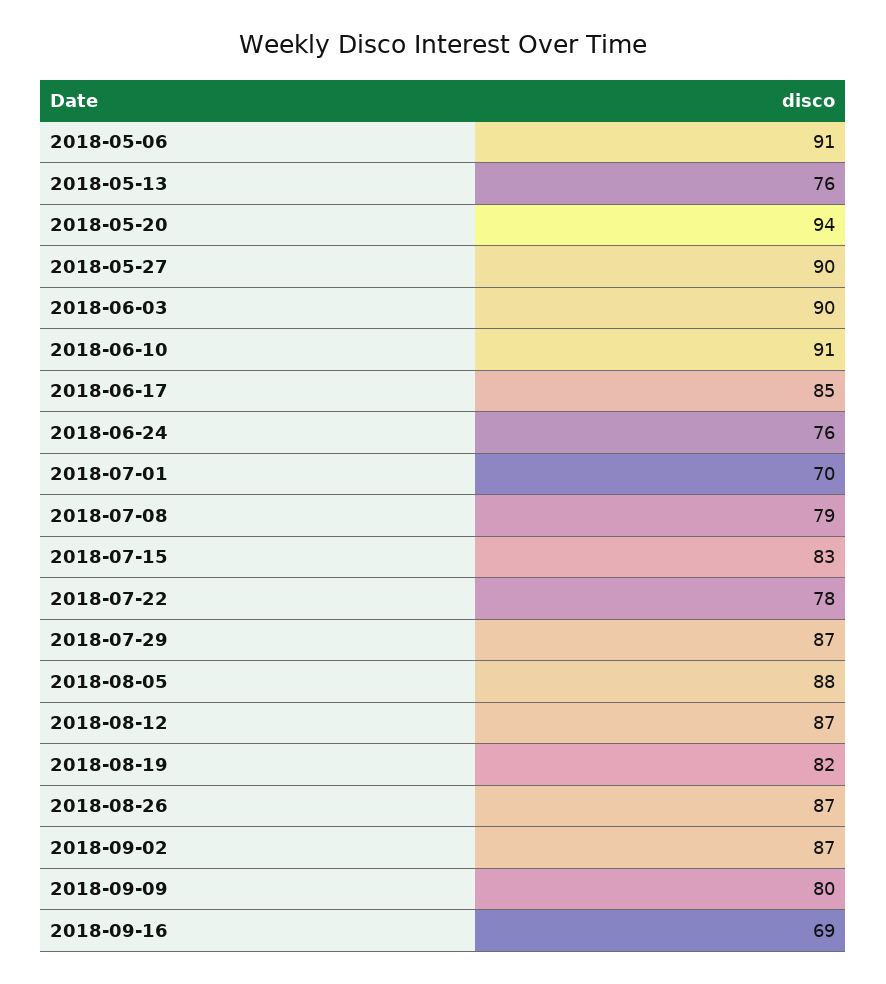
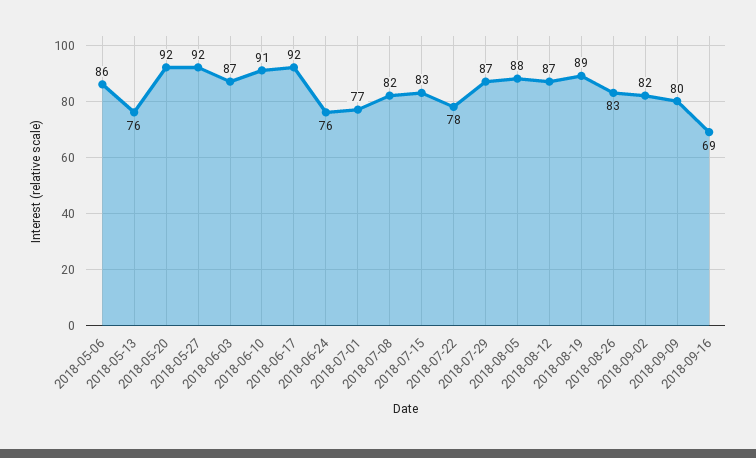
2018-05-06: 91 -> 86
2018-05-20: 94 -> 92
2018-05-27: 90 -> 92
2018-06-03: 90 -> 87
2018-06-17: 85 -> 92
2018-07-01: 70 -> 77
2018-07-08: 79 -> 82
2018-08-19: 82 -> 89
2018-08-26: 87 -> 83
2018-09-02: 87 -> 82

